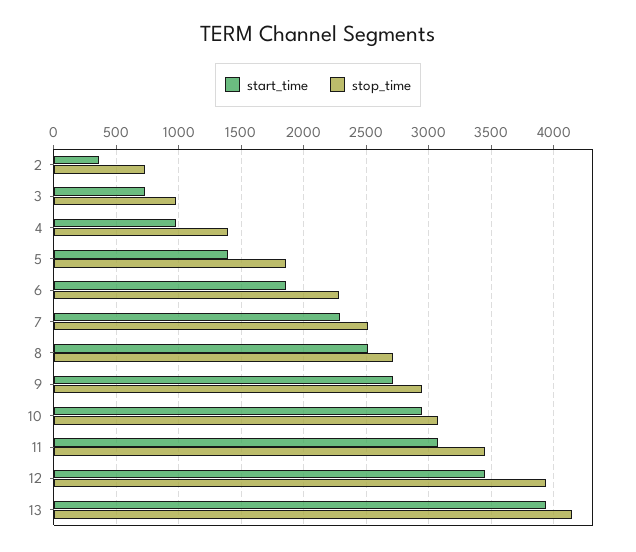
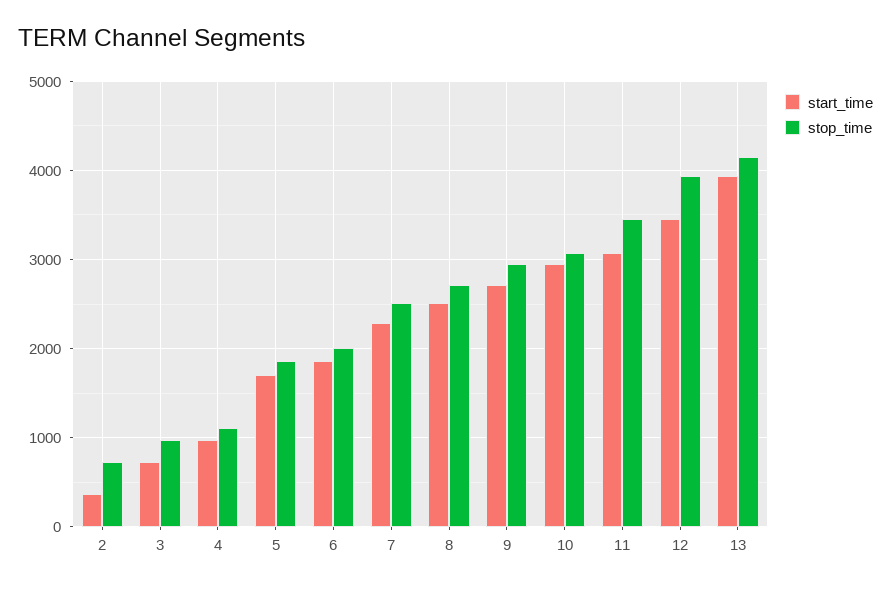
stop_time, 4: 1400 -> 1100
start_time, 5: 1400 -> 1700
stop_time, 6: 2300 -> 2000

